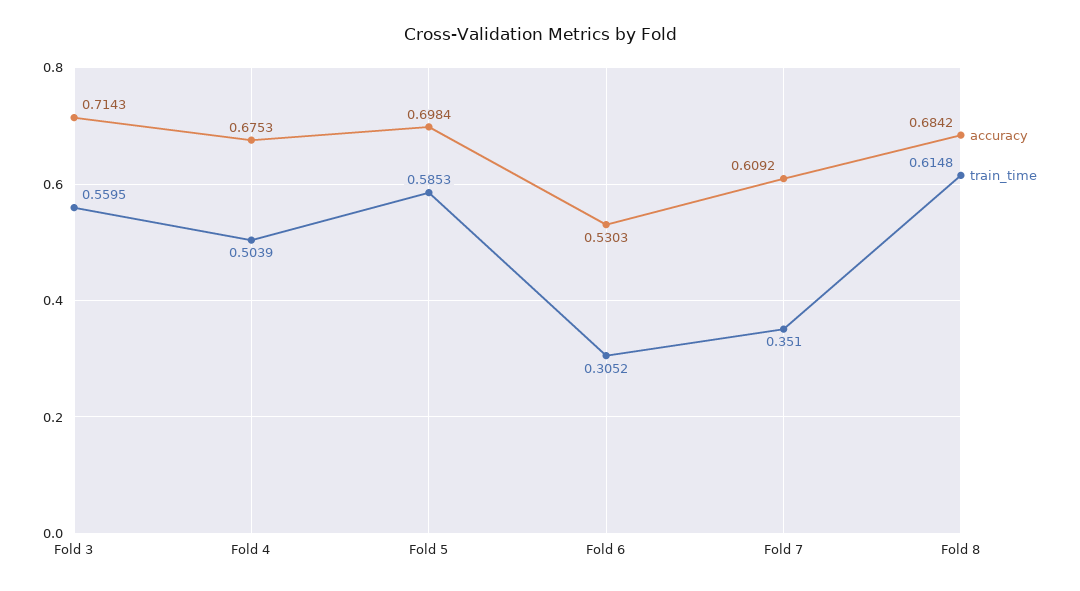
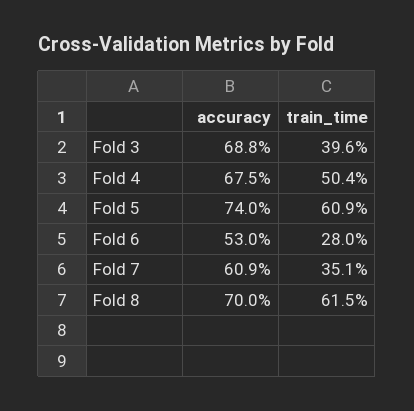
accuracy, Fold 3: 0.7143 -> 0.688
train_time, Fold 3: 0.5595 -> 0.396
accuracy, Fold 5: 0.6984 -> 0.74
train_time, Fold 5: 0.5853 -> 0.609
train_time, Fold 6: 0.3052 -> 0.28
accuracy, Fold 8: 0.6842 -> 0.7

